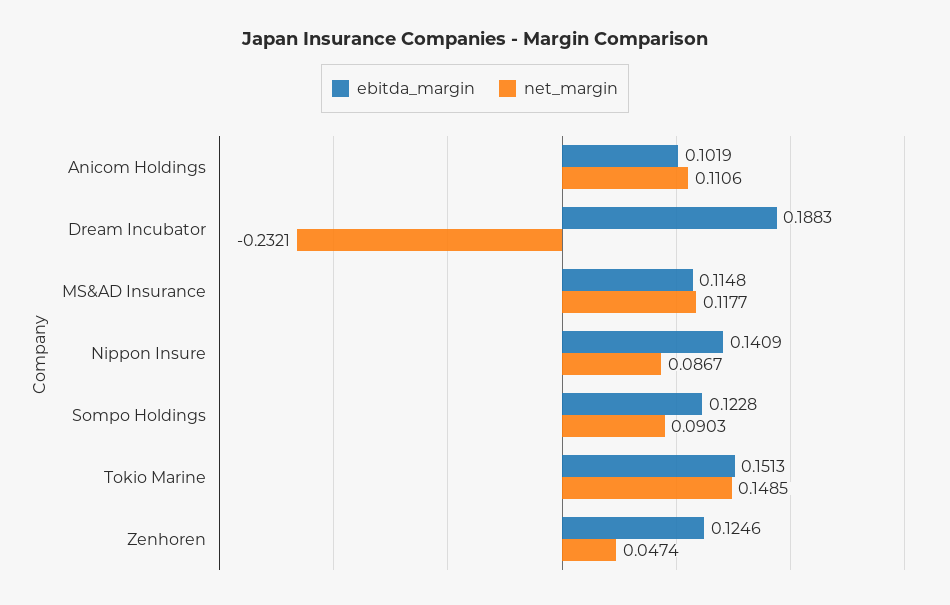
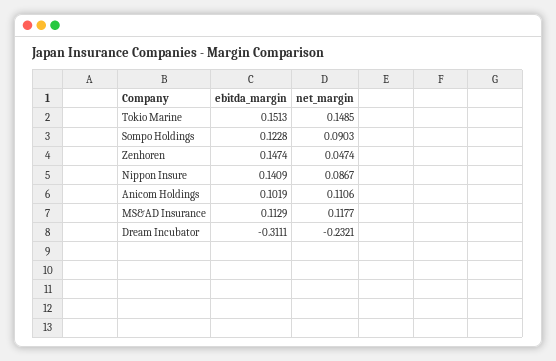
ebitda_margin, Dream Incubator: 0.1883 -> -0.3111
ebitda_margin, MS&AD Insurance: 0.1148 -> 0.1129
ebitda_margin, Zenhoren: 0.1246 -> 0.1474

